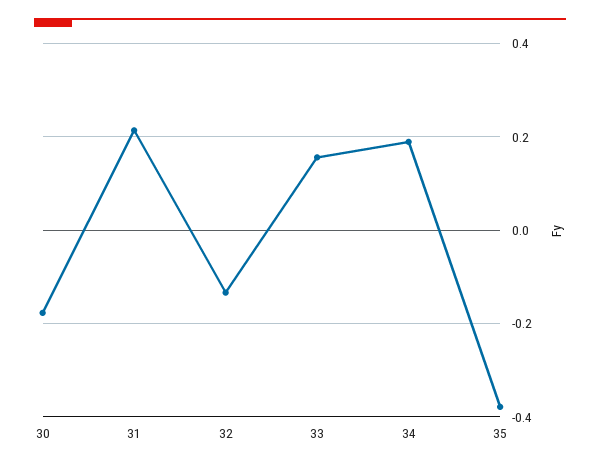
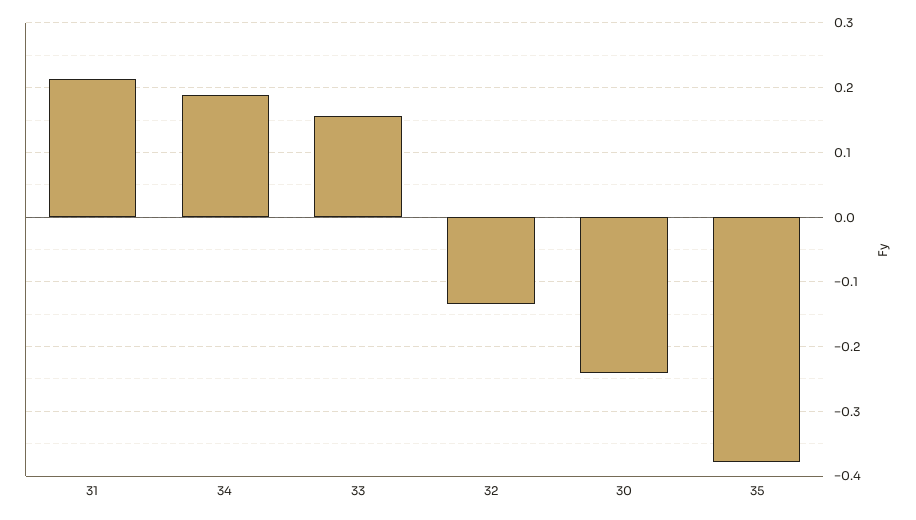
30: -0.18 -> -0.24

